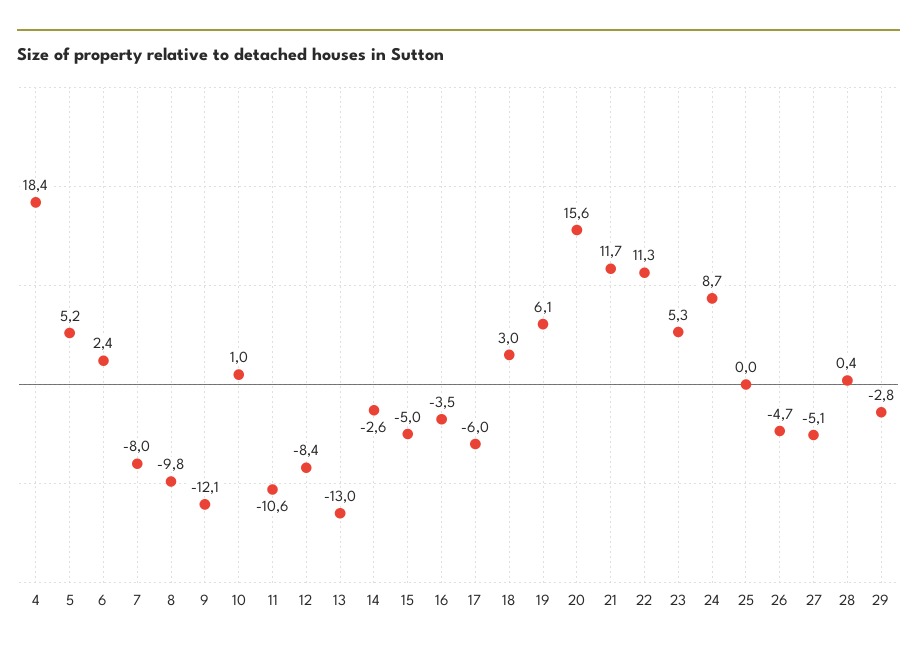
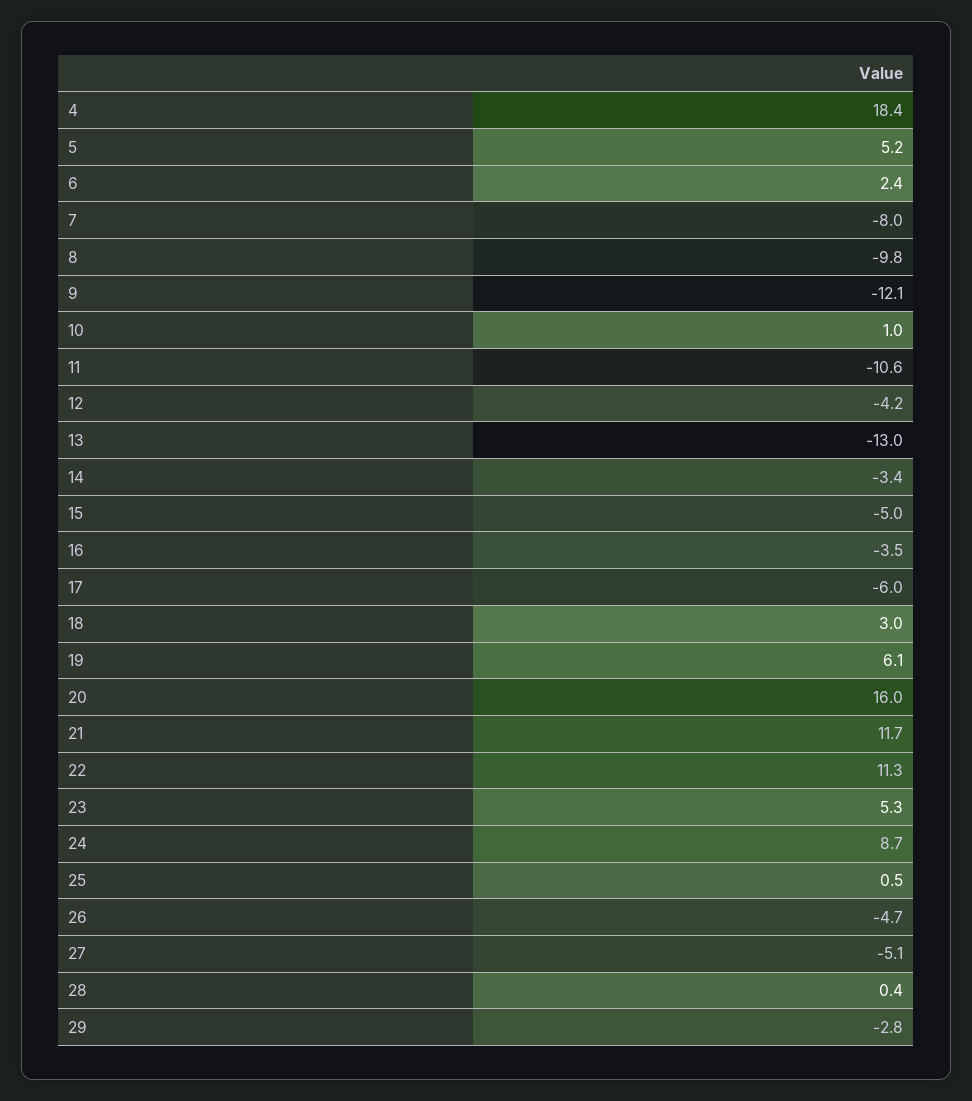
12: -8.4 -> -4.2
14: -2.6 -> -3.4
20: 15.6 -> 16
25: 0 -> 0.5

